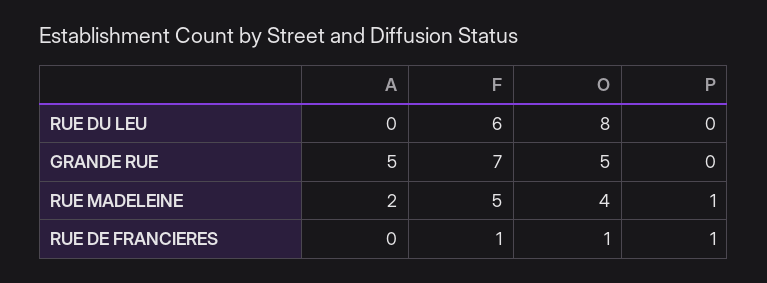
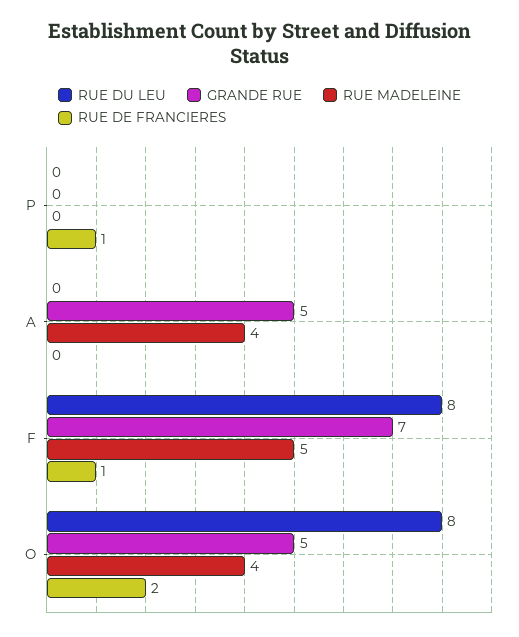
RUE DU LEU, F: 6 -> 8
RUE MADELEINE, A: 2 -> 4
RUE MADELEINE, P: 1 -> 0
RUE DE FRANCIERES, O: 1 -> 2

